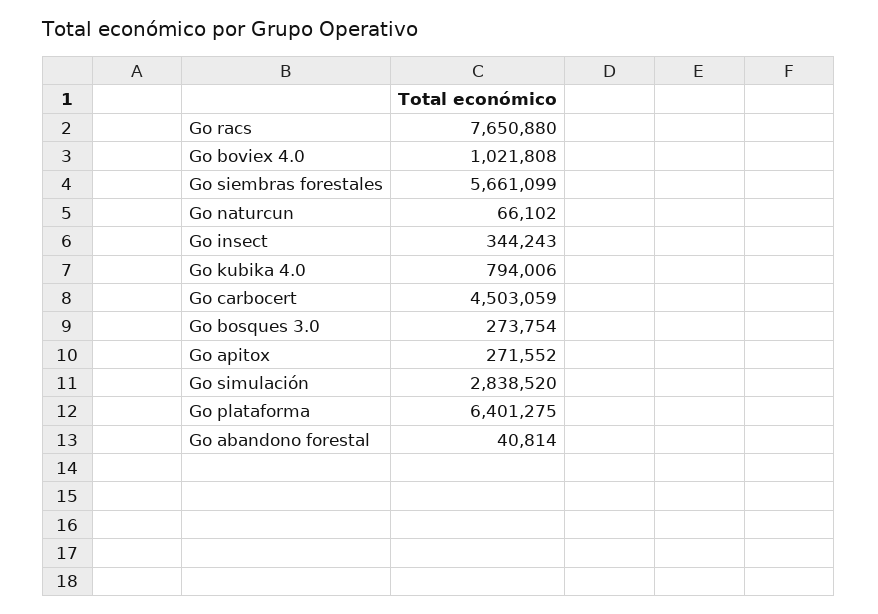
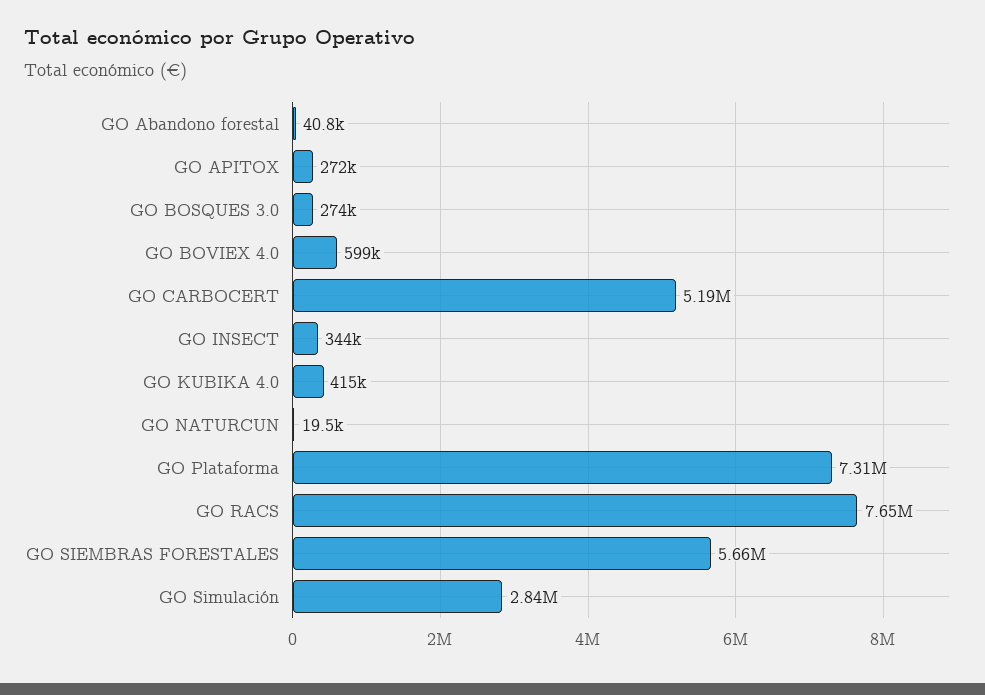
Go boviex 4.0: 1021808 -> 599000
Go naturcun: 66102 -> 19500
Go kubika 4.0: 794006 -> 415000
Go carbocert: 4503059 -> 5190000
Go plataforma: 6401275 -> 7310000

